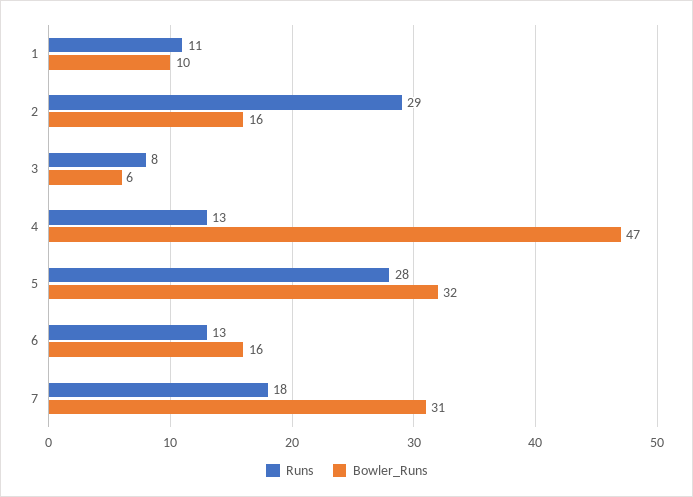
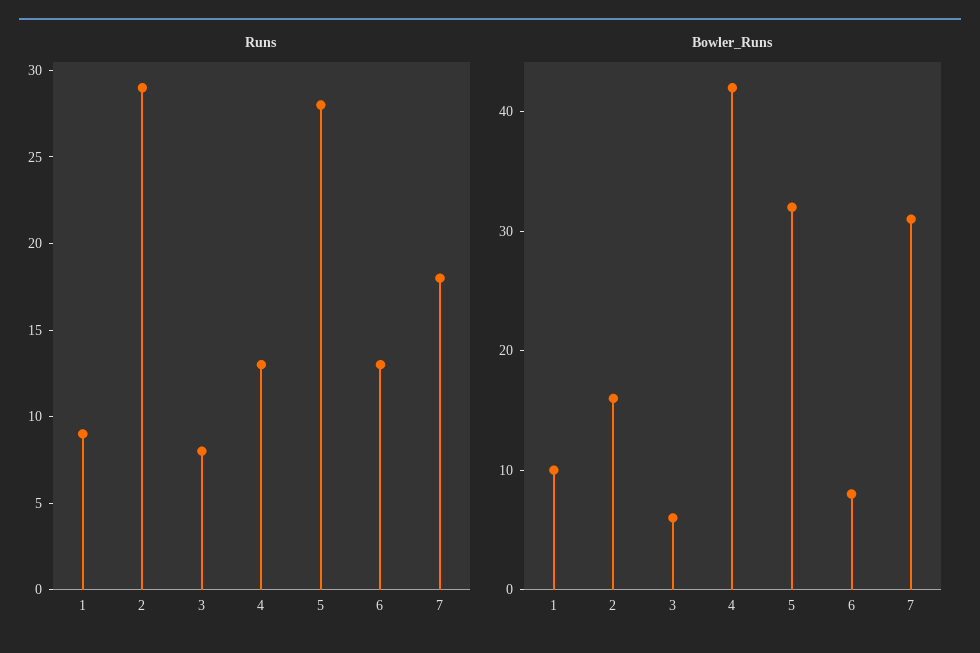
Runs, 1: 11 -> 9
Bowler_Runs, 4: 47 -> 42
Bowler_Runs, 6: 16 -> 8

